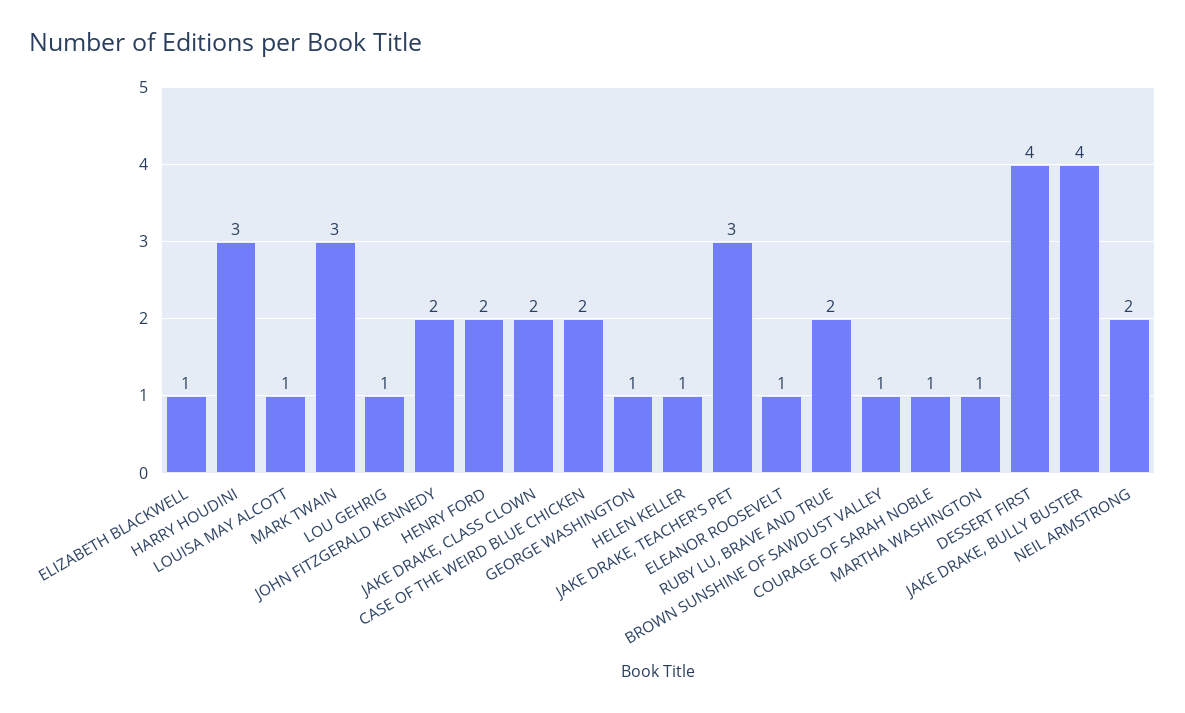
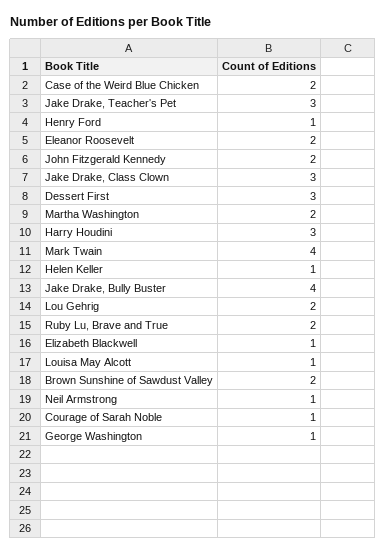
MARK TWAIN: 3 -> 4
LOU GEHRIG: 1 -> 2
HENRY FORD: 2 -> 1
JAKE DRAKE, CLASS CLOWN: 2 -> 3
ELEANOR ROOSEVELT: 1 -> 2
BROWN SUNSHINE OF SAWDUST VALLEY: 1 -> 2
MARTHA WASHINGTON: 1 -> 2
DESSERT FIRST: 4 -> 3
NEIL ARMSTRONG: 2 -> 1

